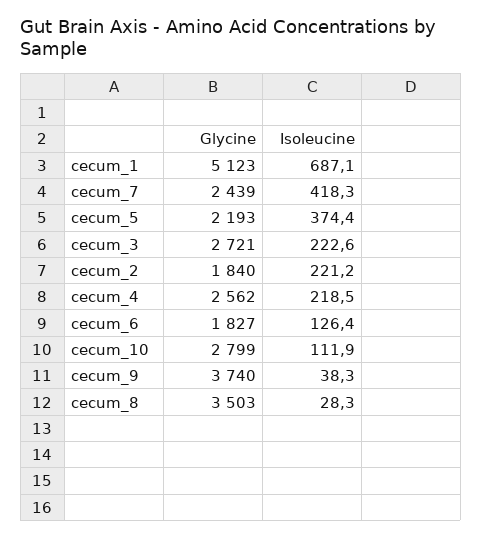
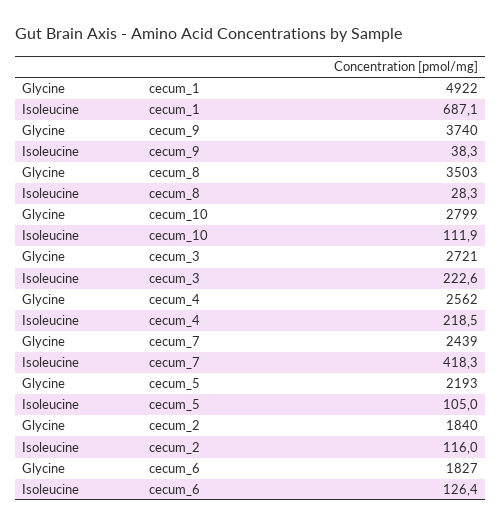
Glycine, cecum_1: 5123 -> 4922
Isoleucine, cecum_5: 374.4 -> 105
Isoleucine, cecum_2: 221.2 -> 116

